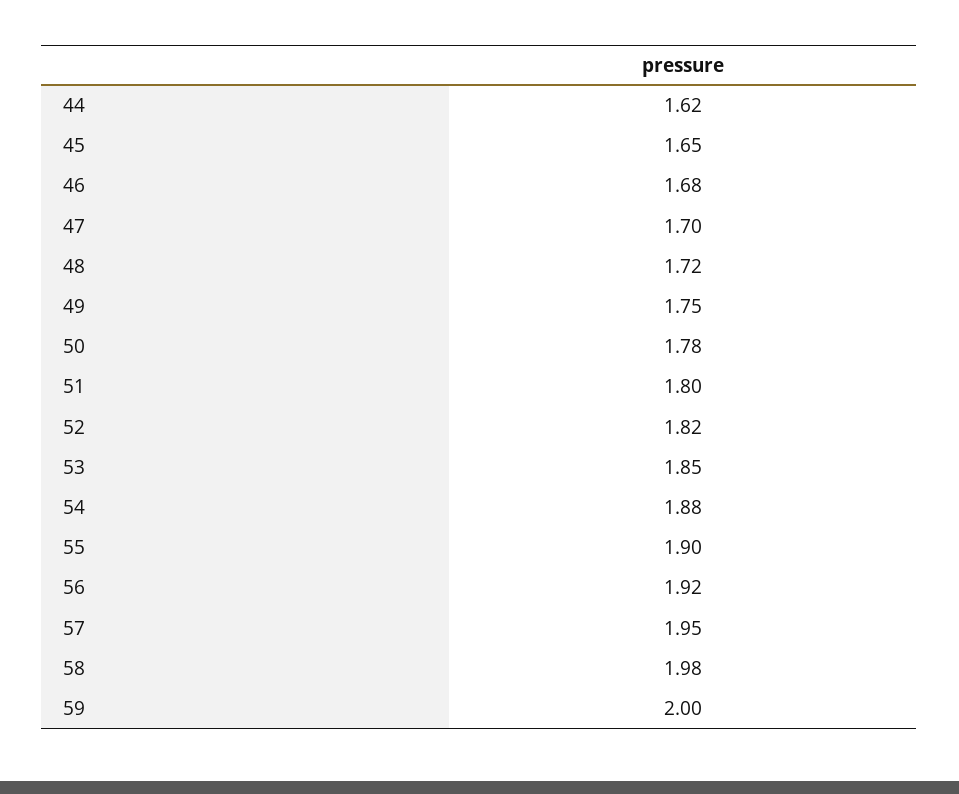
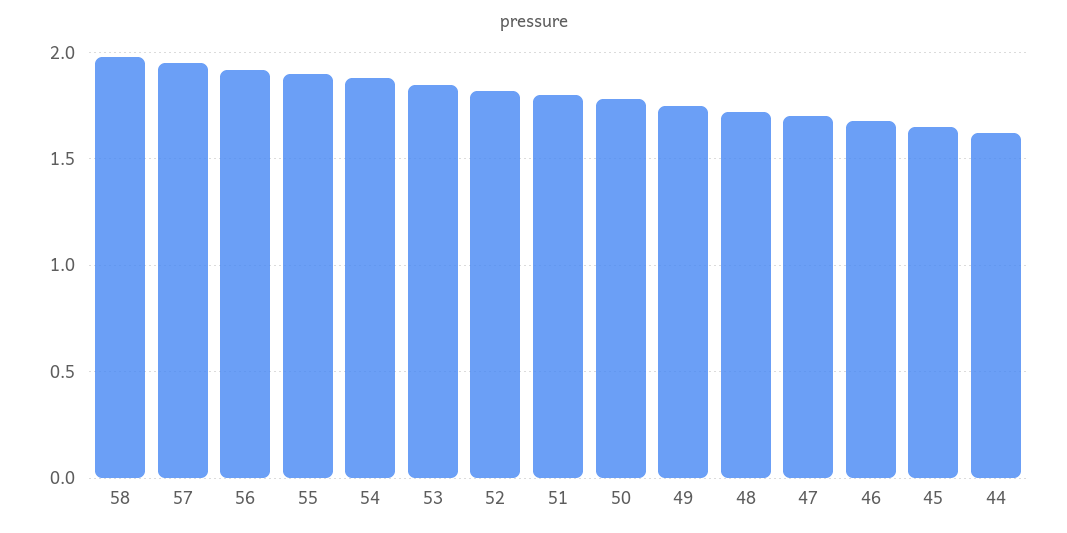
59: 2 -> none

